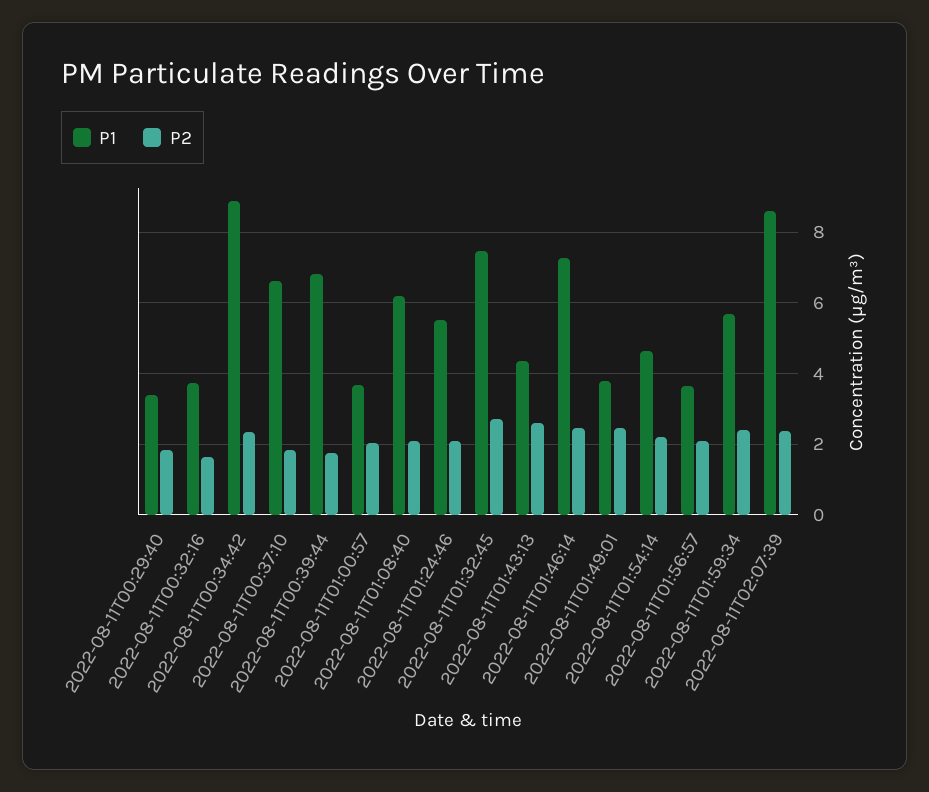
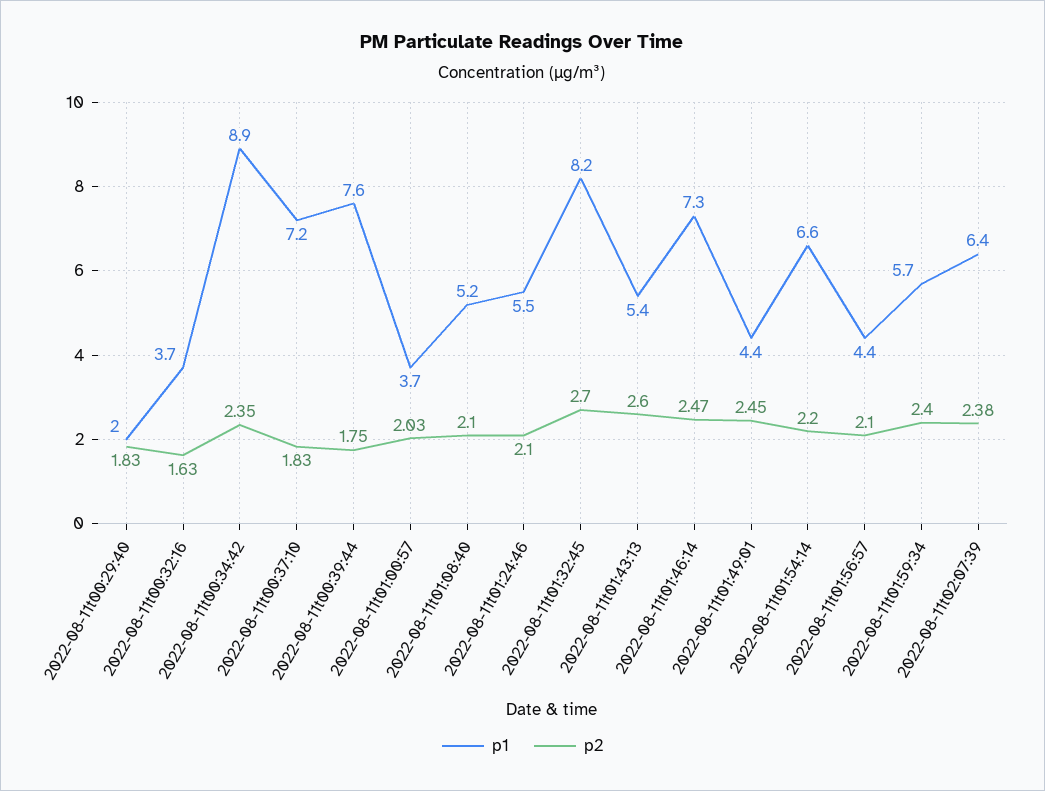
P1, 2022-08-11T00:29:40: 3.4 -> 2
P1, 2022-08-11T00:37:10: 6.6 -> 7.2
P1, 2022-08-11T00:39:44: 6.8 -> 7.6
P1, 2022-08-11T01:08:40: 6.2 -> 5.2
P1, 2022-08-11T01:32:45: 7.4 -> 8.2
P1, 2022-08-11T01:43:13: 4.4 -> 5.4
P1, 2022-08-11T01:49:01: 3.8 -> 4.4
P1, 2022-08-11T01:54:14: 4.6 -> 6.6
P1, 2022-08-11T01:56:57: 3.6 -> 4.4
P1, 2022-08-11T02:07:39: 8.6 -> 6.4

